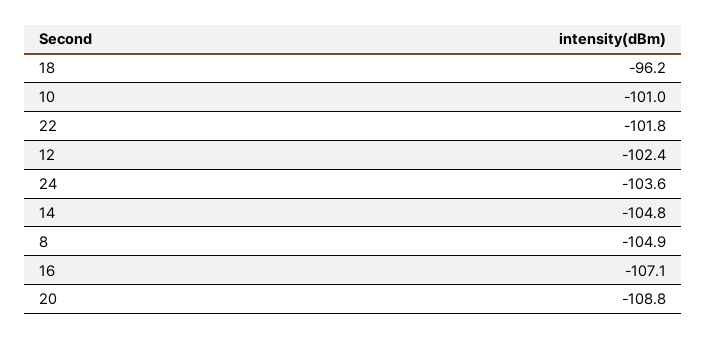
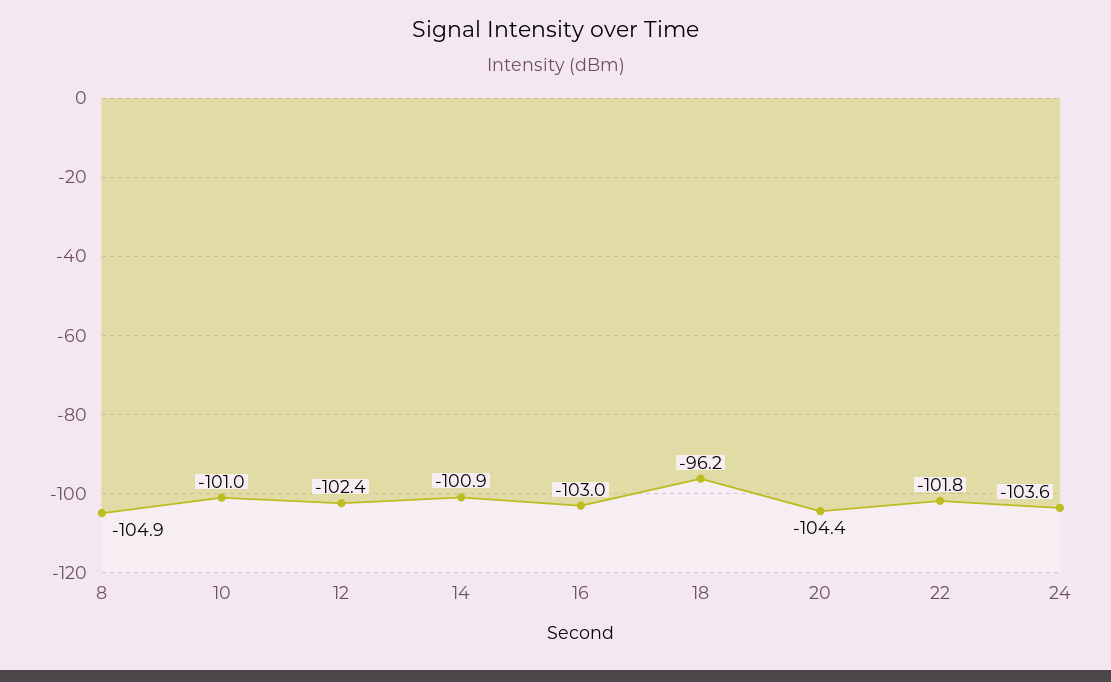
14: -104.8 -> -100.9
16: -107.1 -> -103
20: -108.8 -> -104.4

